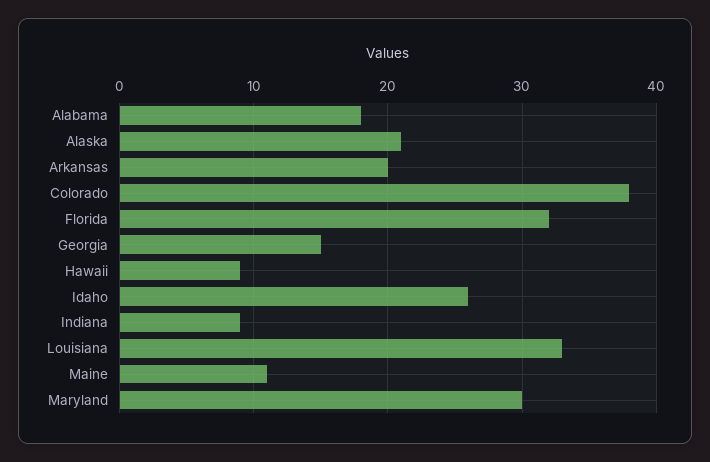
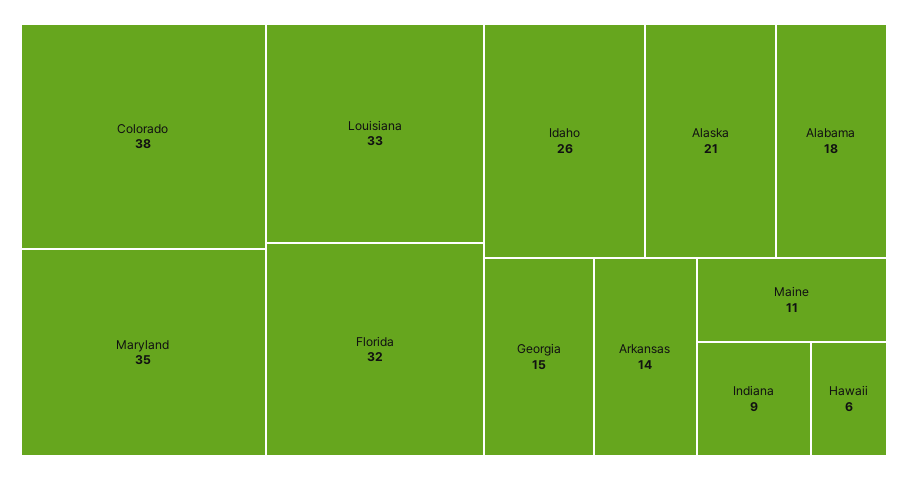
Arkansas: 20 -> 14
Hawaii: 9 -> 6
Maryland: 30 -> 35

